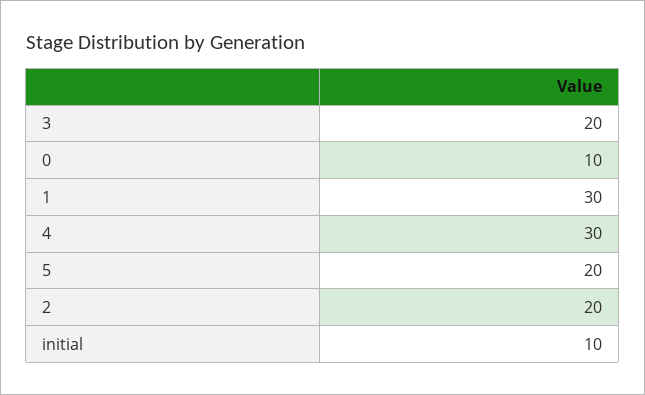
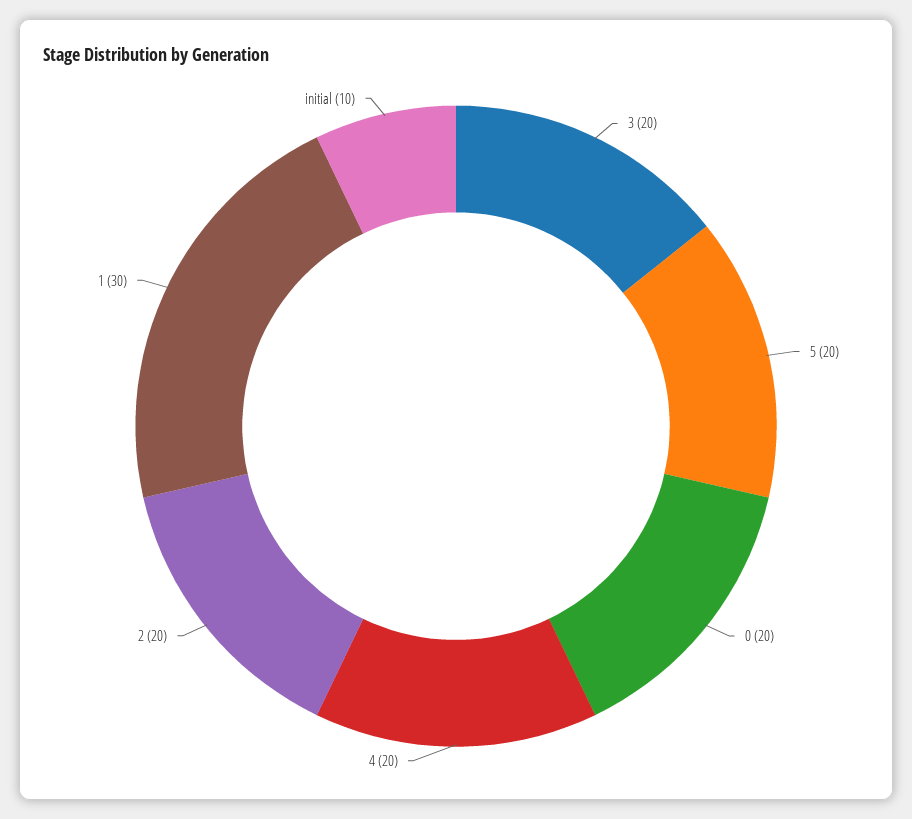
0: 10 -> 20
4: 30 -> 20

